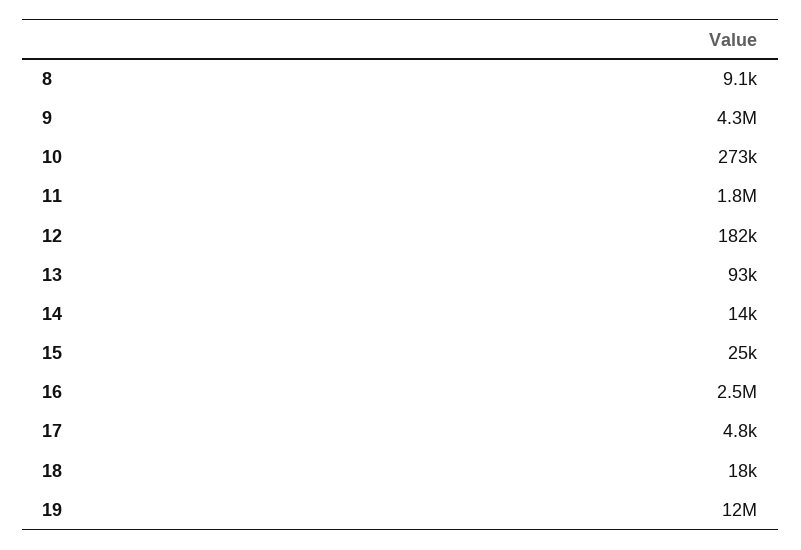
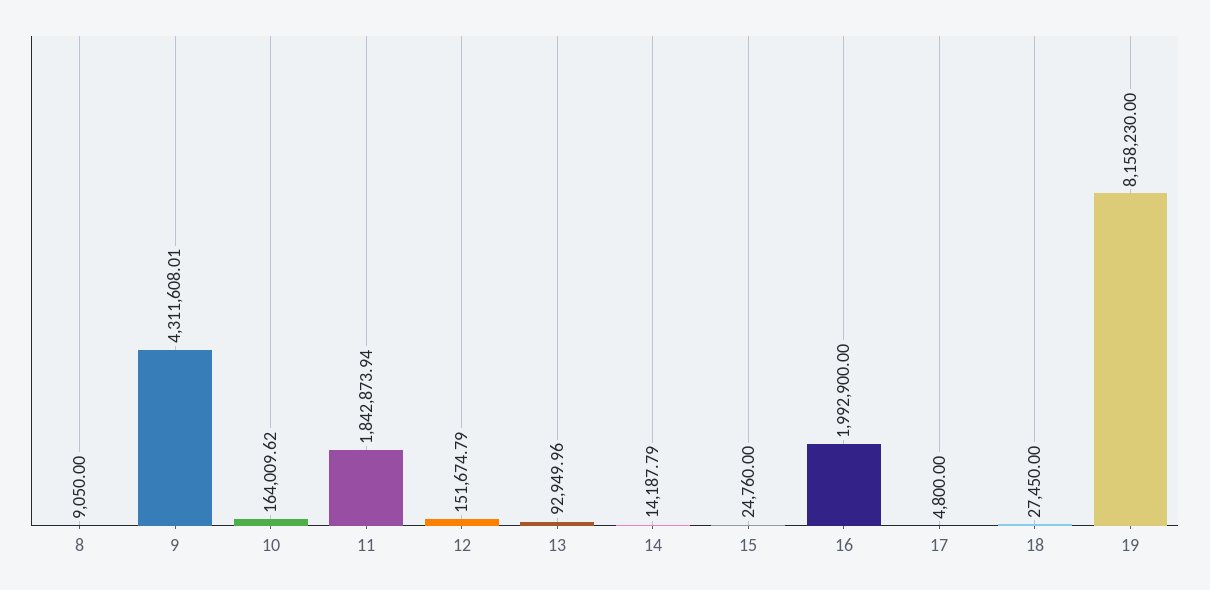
10: 273000 -> 164009.62
12: 182000 -> 151674.79
16: 2500000 -> 1992900
18: 18000 -> 27450
19: 12000000 -> 8158230

